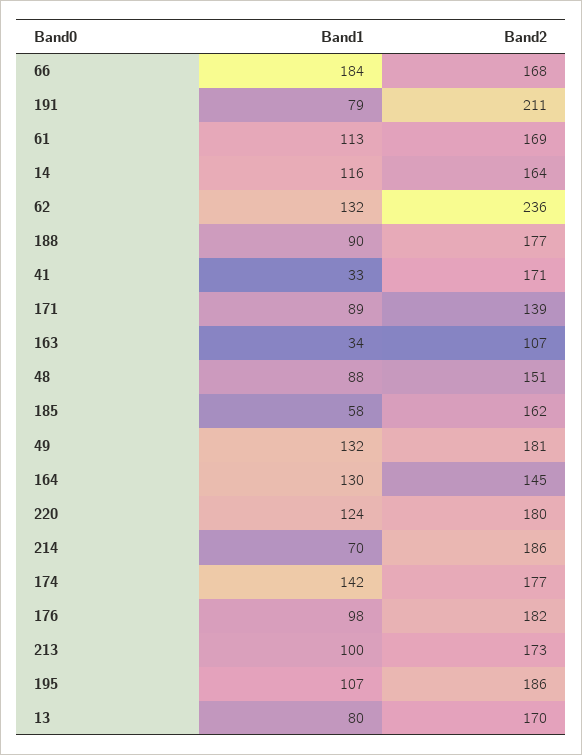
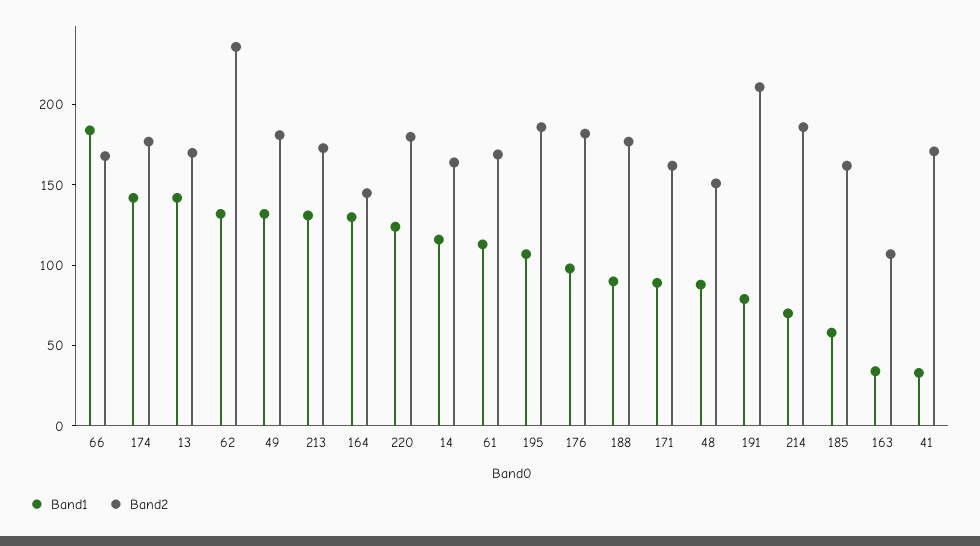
Band2, 171: 139 -> 160
Band1, 213: 100 -> 130
Band1, 13: 80 -> 140

